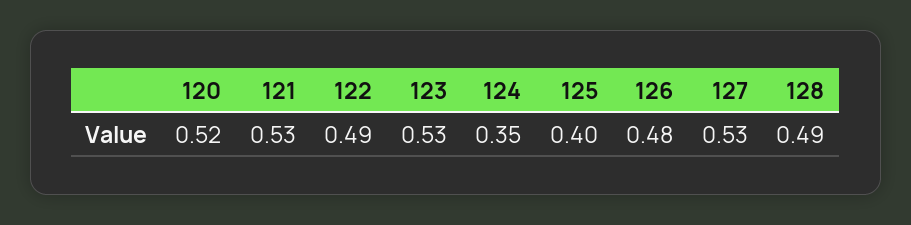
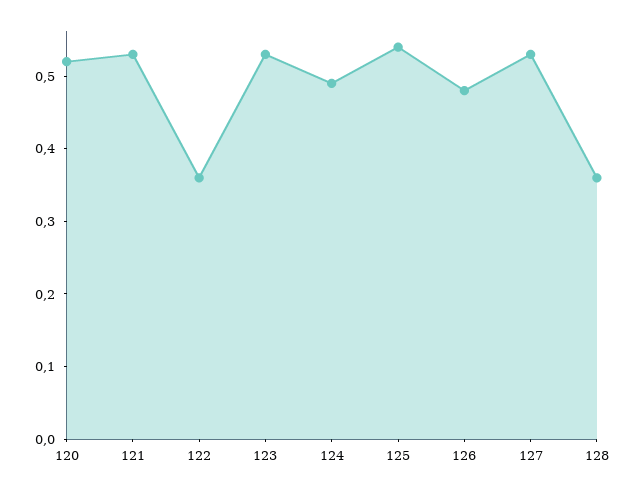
122: 0.49 -> 0.35
124: 0.35 -> 0.5
125: 0.4 -> 0.55
128: 0.49 -> 0.35

